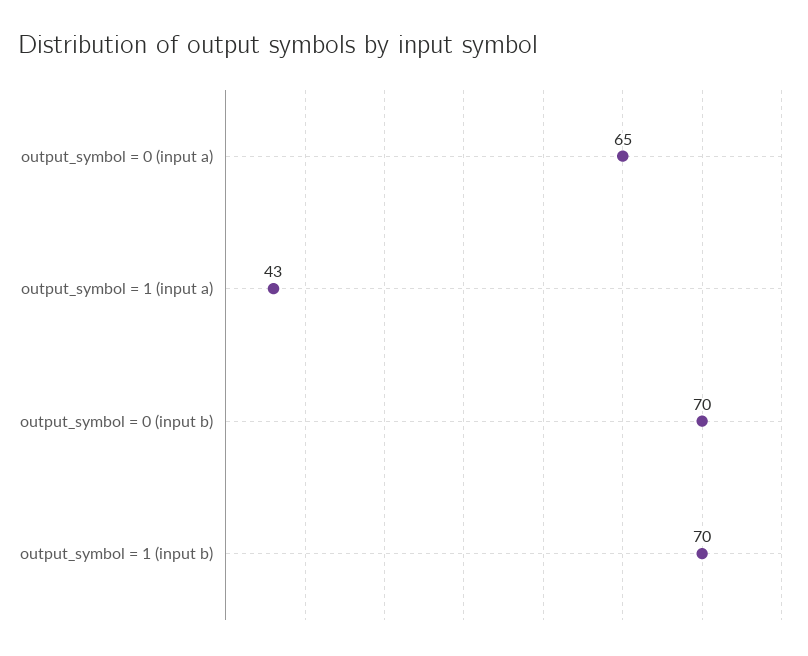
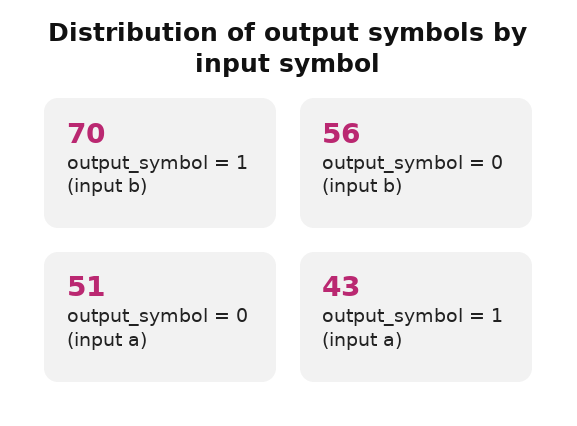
output_symbol = 0 (input a): 65 -> 51
output_symbol = 0 (input b): 70 -> 56

